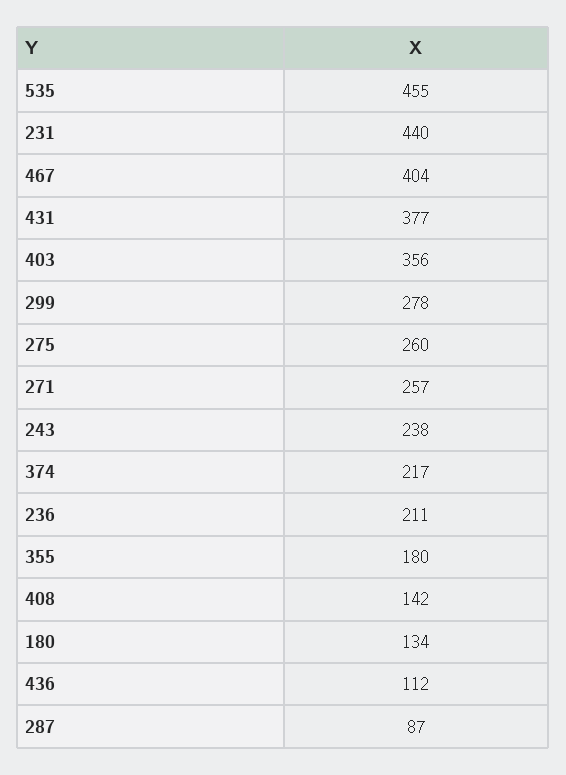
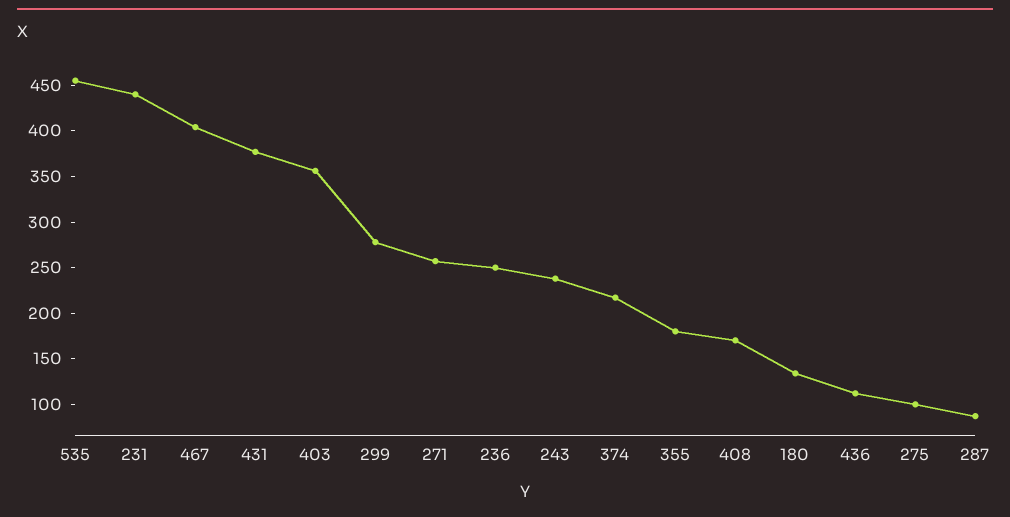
275: 260 -> 100
236: 211 -> 250
408: 142 -> 170

